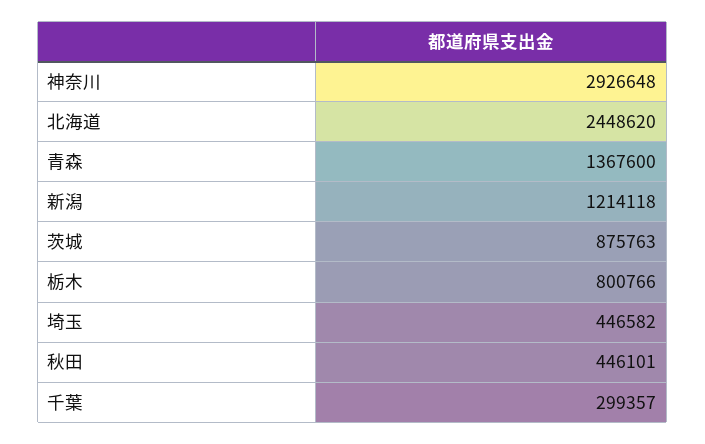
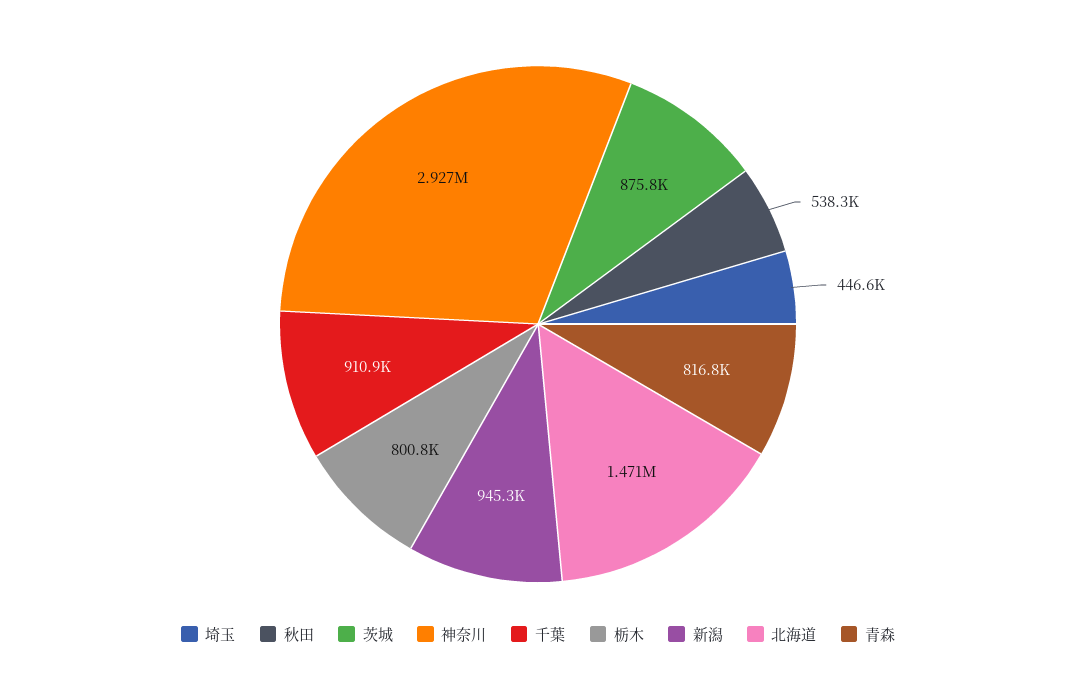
北海道: 2448620 -> 1471000
青森: 1367600 -> 816800
新潟: 1214118 -> 945300
秋田: 446101 -> 538300
千葉: 299357 -> 910900

